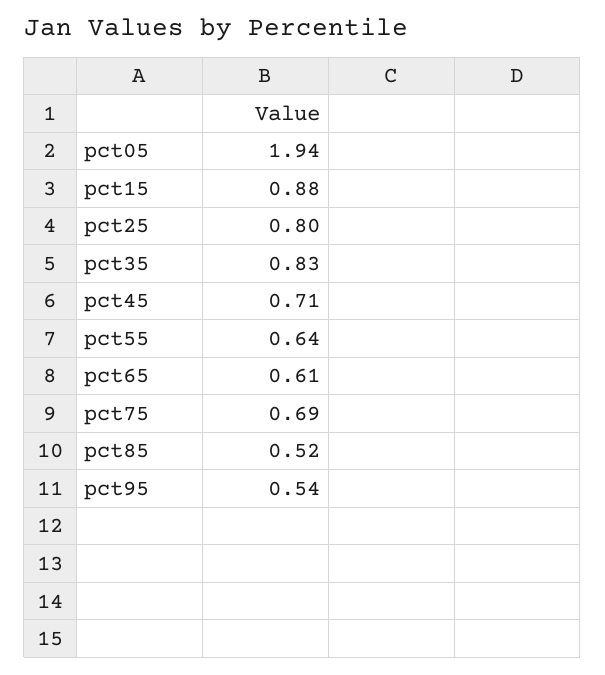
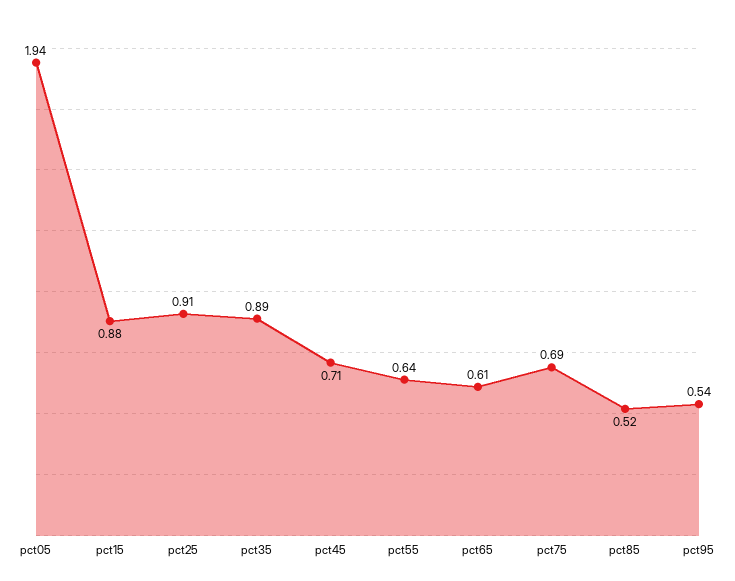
pct25: 0.8 -> 0.91
pct35: 0.83 -> 0.89

